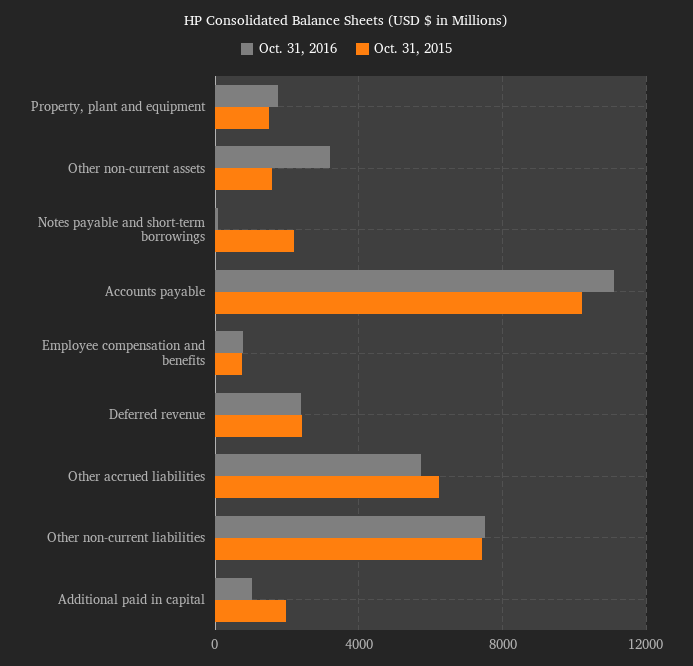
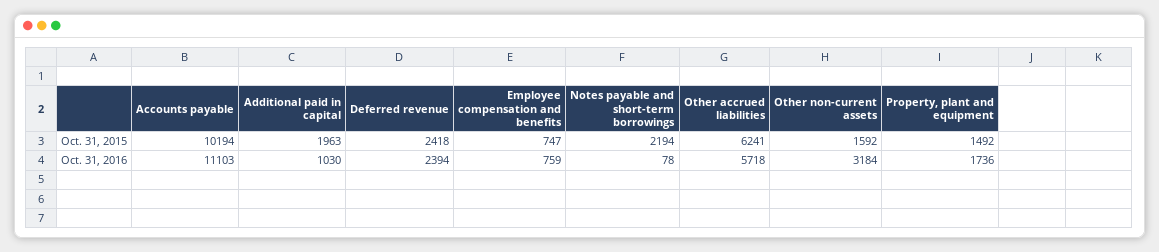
Oct. 31, 2016, Other non-current liabilities: 7500 -> none
Oct. 31, 2015, Other non-current liabilities: 7500 -> none

